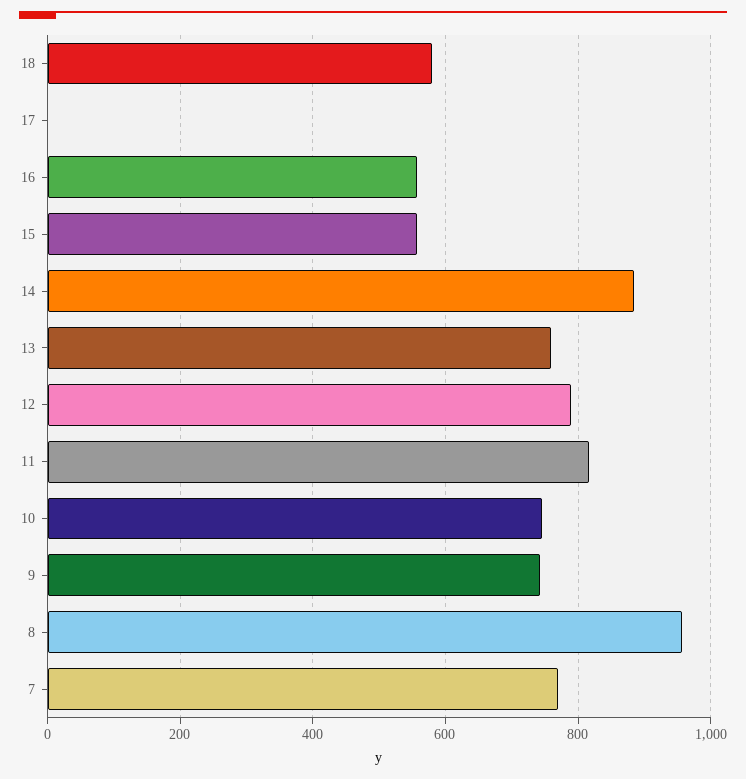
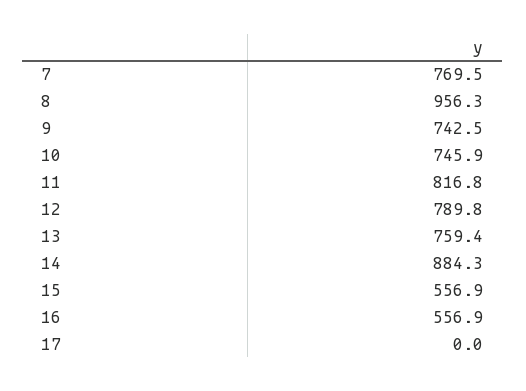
18: 580 -> none

